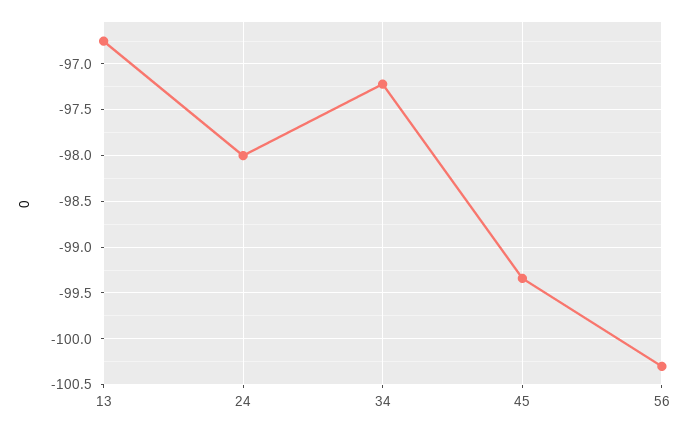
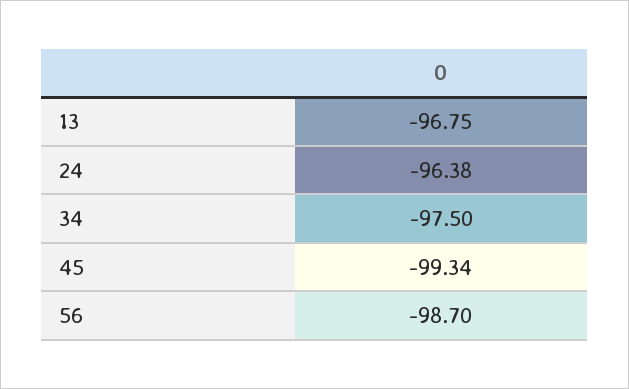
24: -98 -> -96.38
34: -97.2 -> -97.5
56: -100.3 -> -98.7

